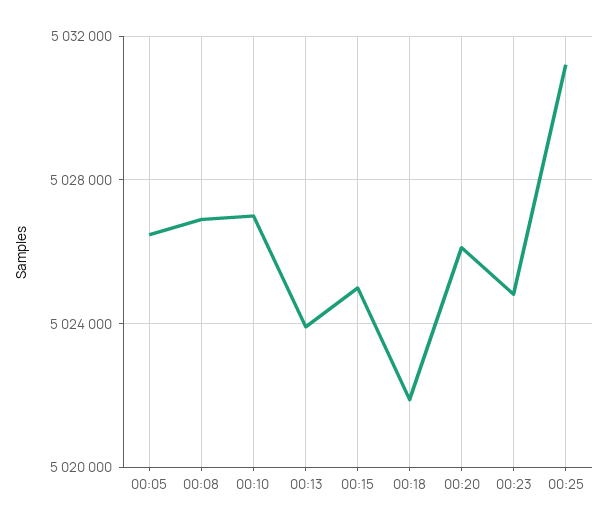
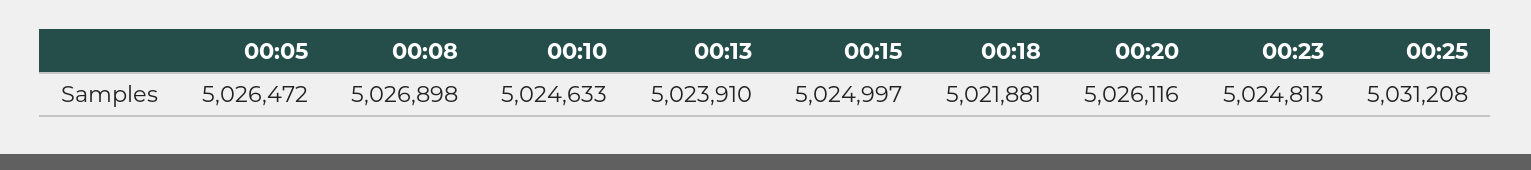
00:10: 5027000 -> 5024633

